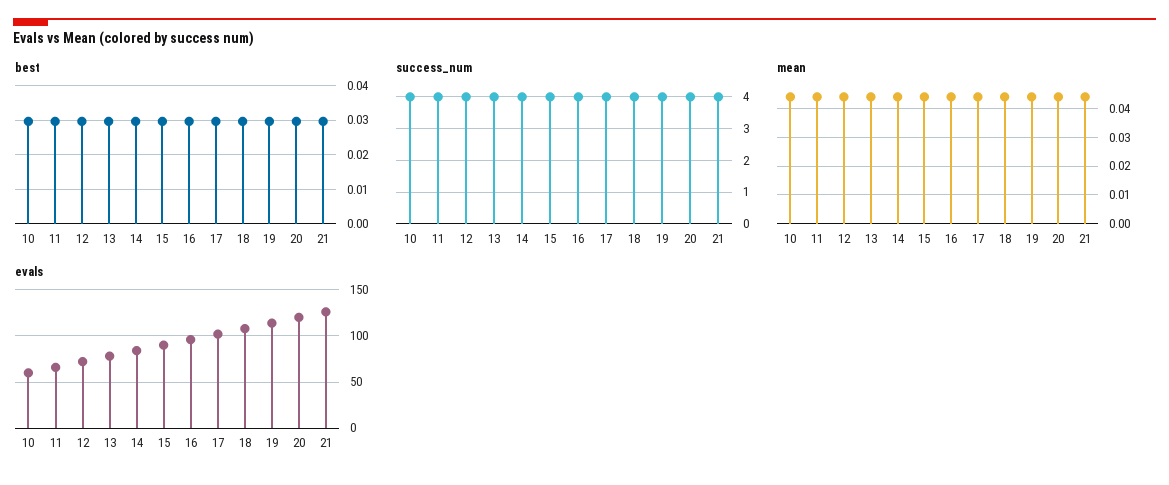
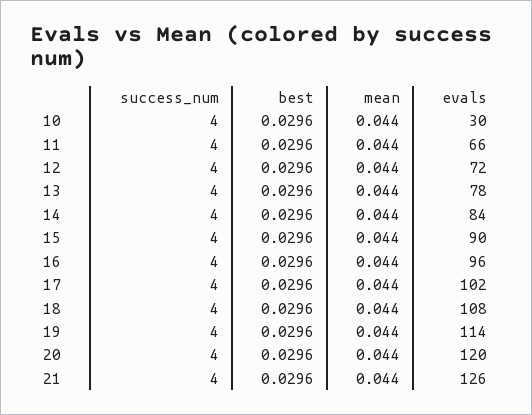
evals, 10: 60 -> 30

